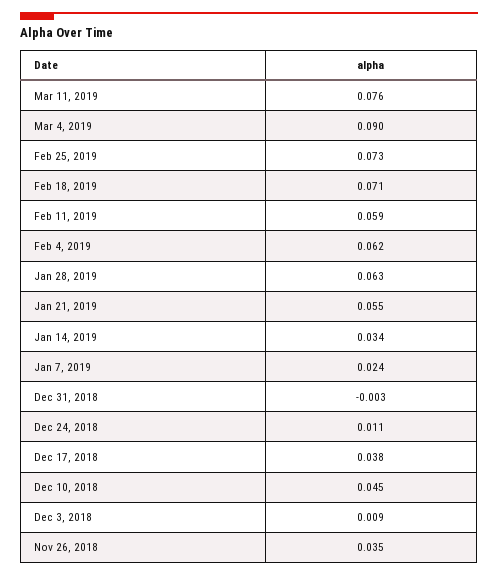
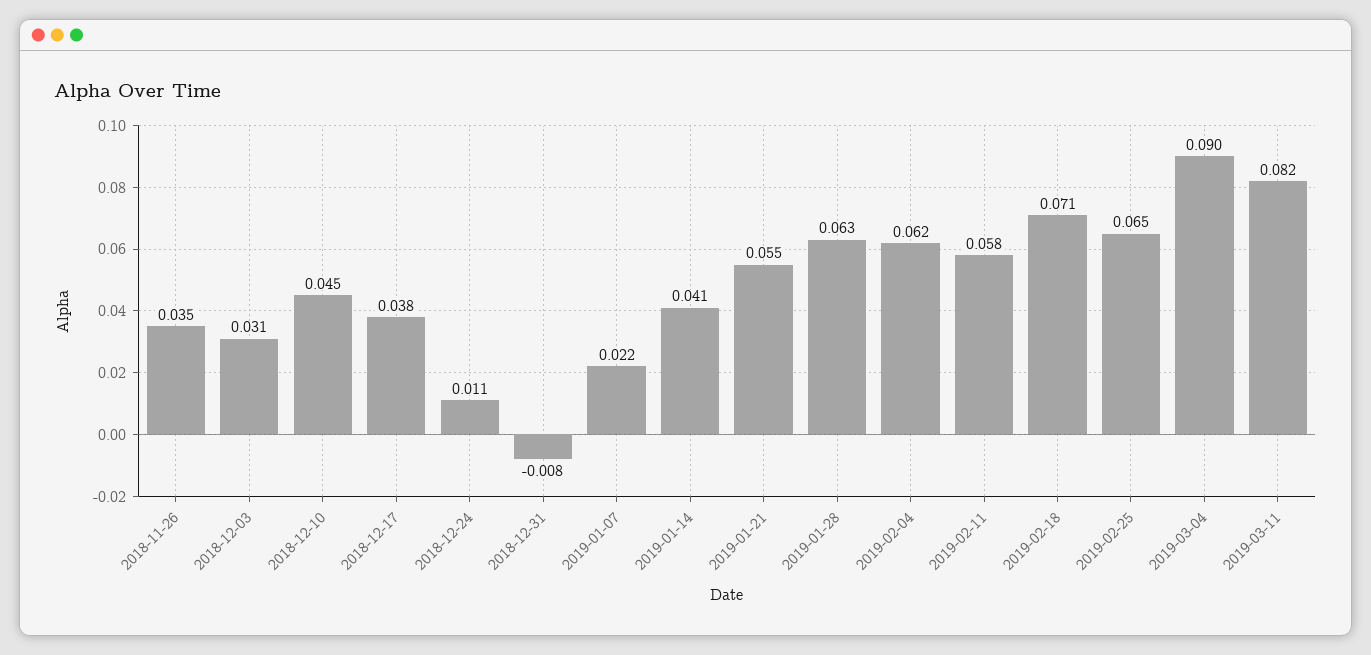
Mar 11, 2019: 0.076 -> 0.082
Feb 25, 2019: 0.073 -> 0.065
Feb 11, 2019: 0.059 -> 0.058
Jan 14, 2019: 0.034 -> 0.041
Jan 7, 2019: 0.024 -> 0.022
Dec 31, 2018: -0.003 -> -0.008
Dec 3, 2018: 0.009 -> 0.031

